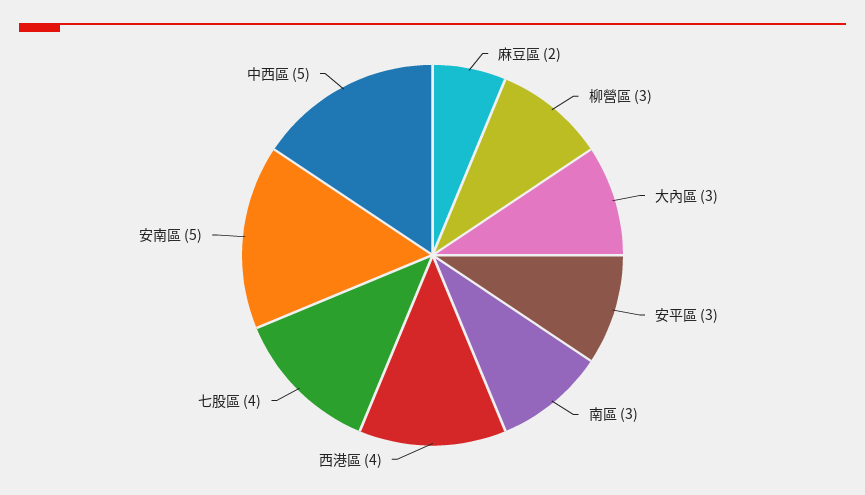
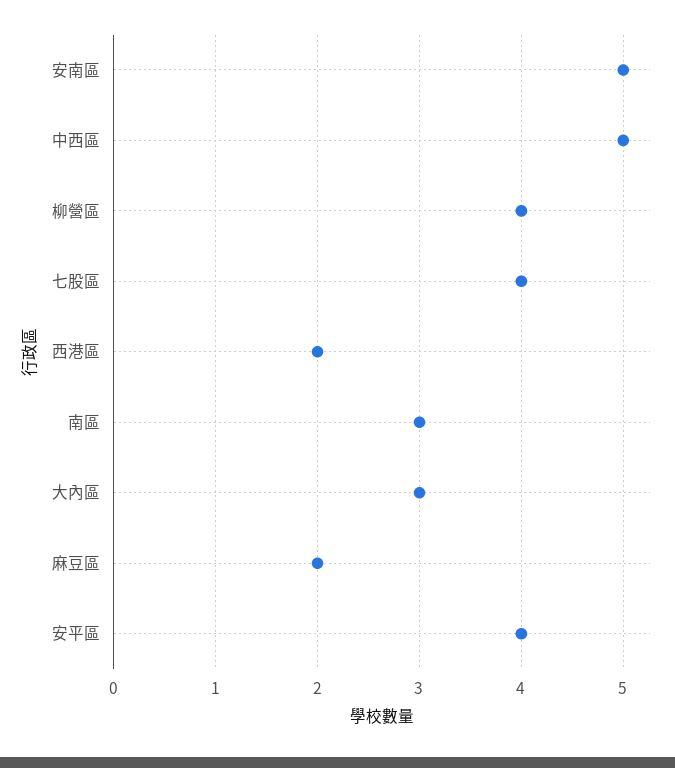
柳營區: 3 -> 4
安平區: 3 -> 4
西港區: 4 -> 2

